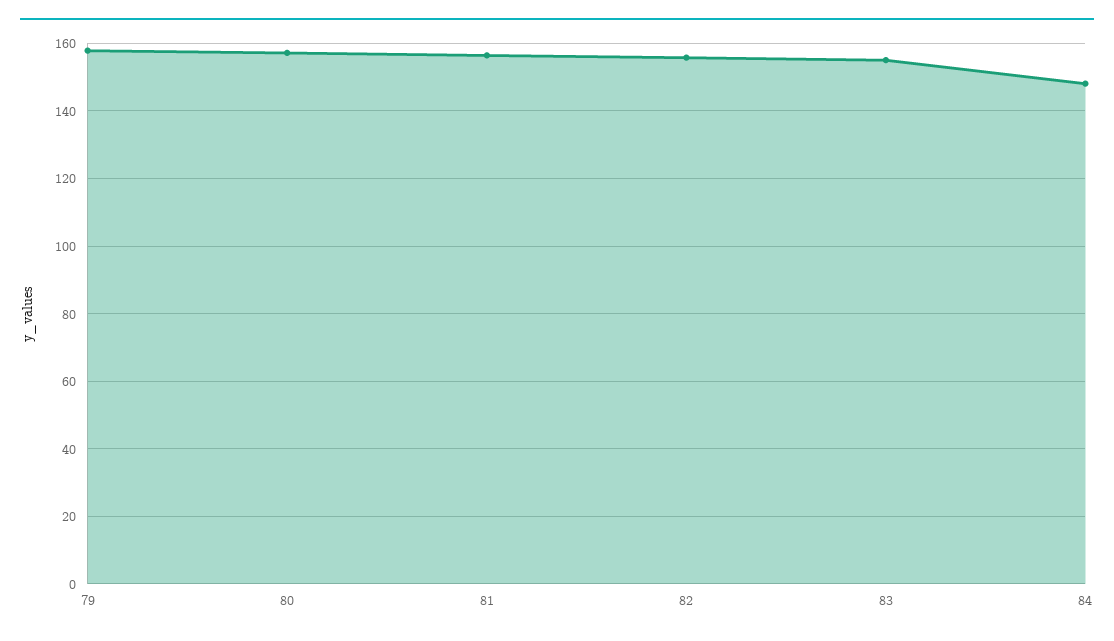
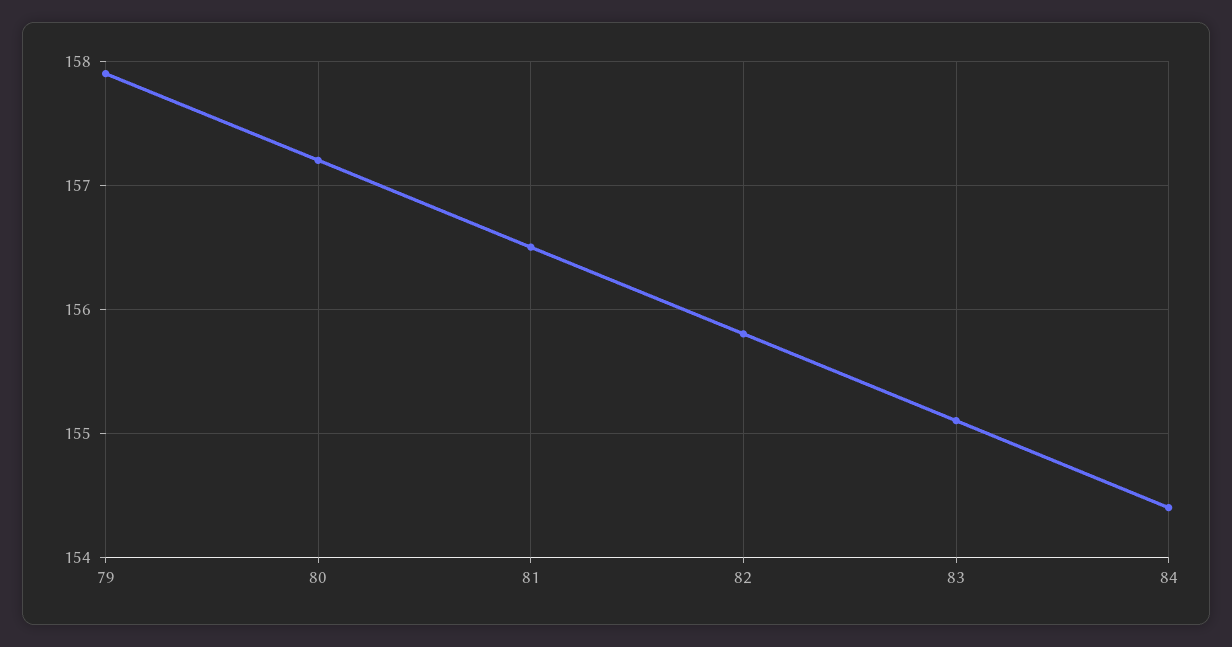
84: 148 -> 154.4

